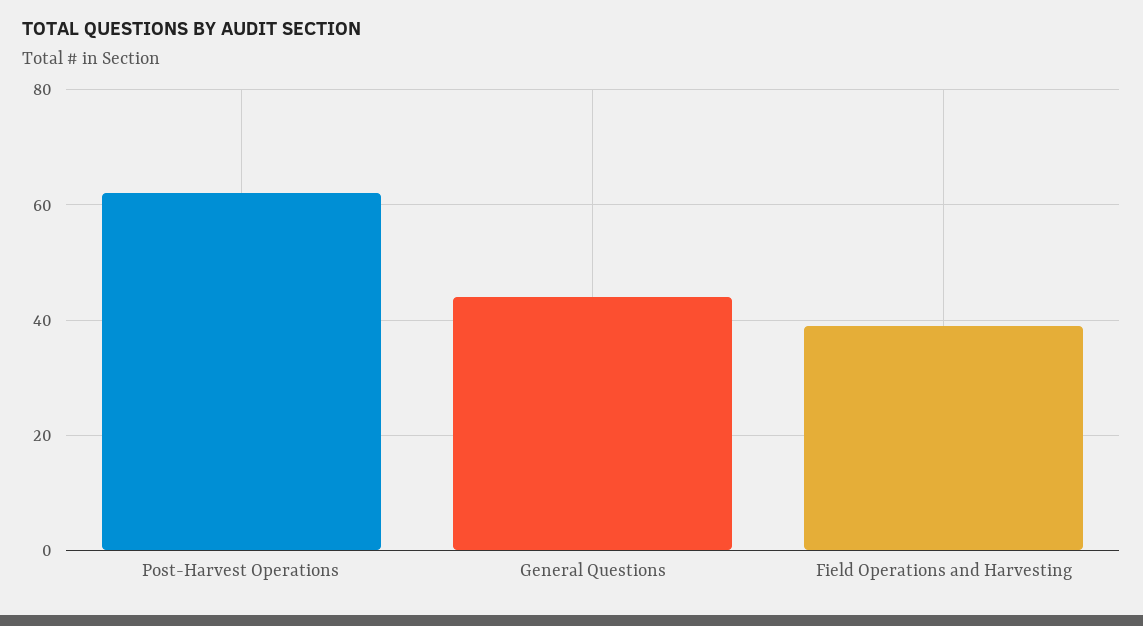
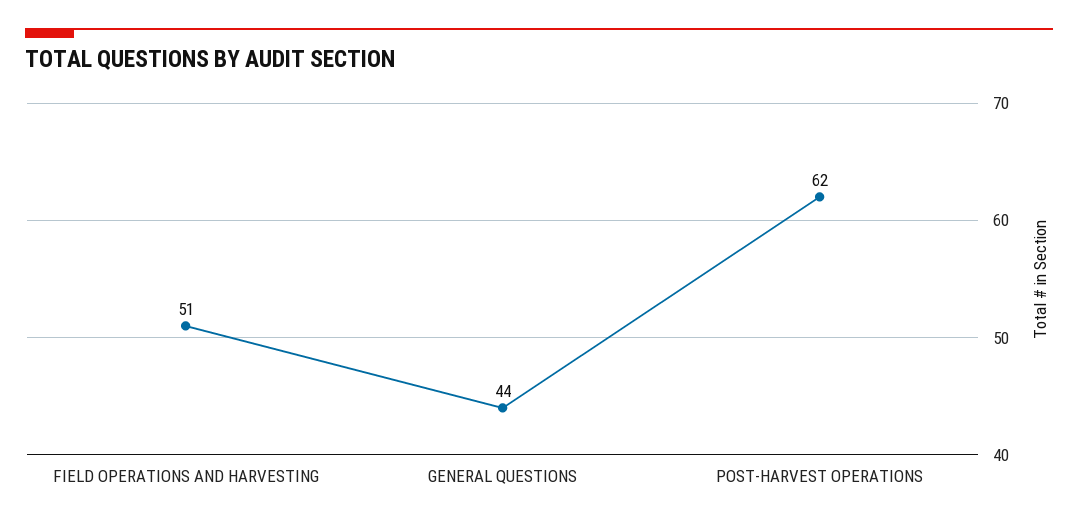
Field Operations and Harvesting: 40 -> 51

